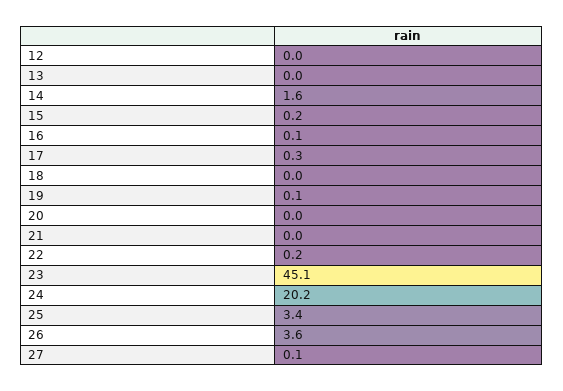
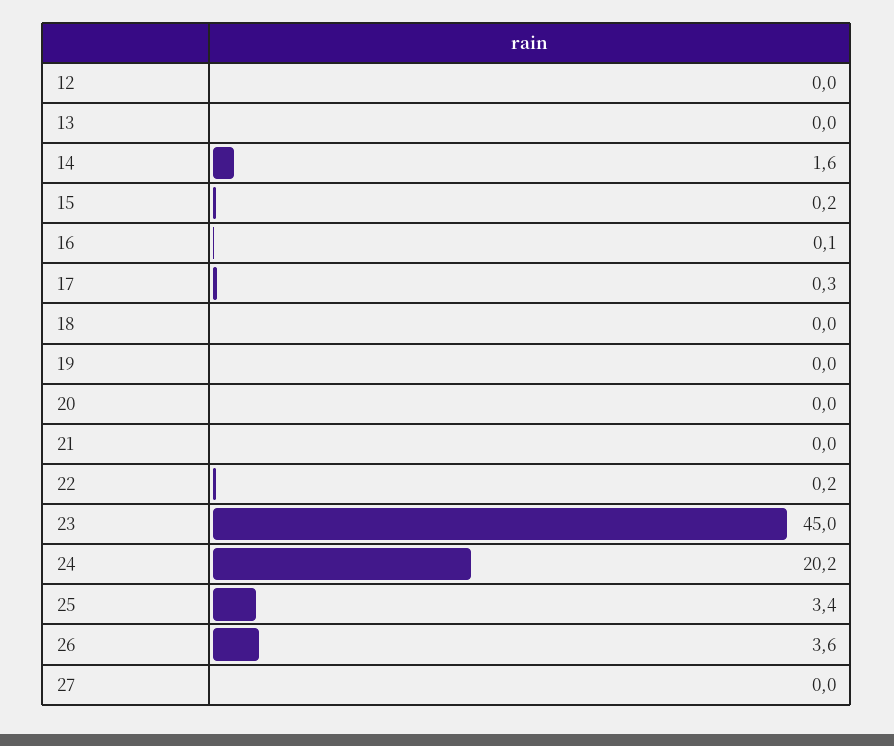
19: 0.1 -> 0
23: 45.1 -> 45
27: 0.1 -> 0

